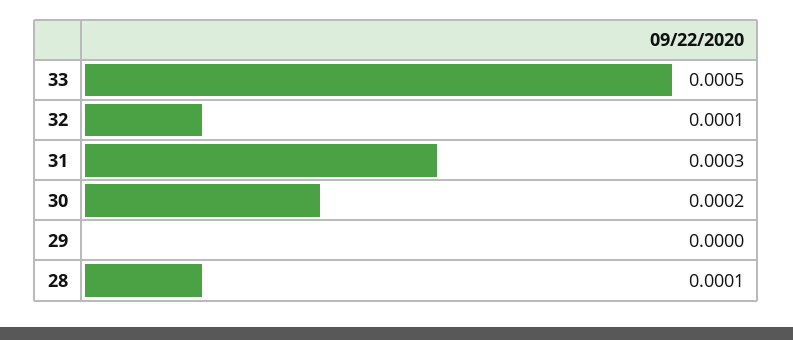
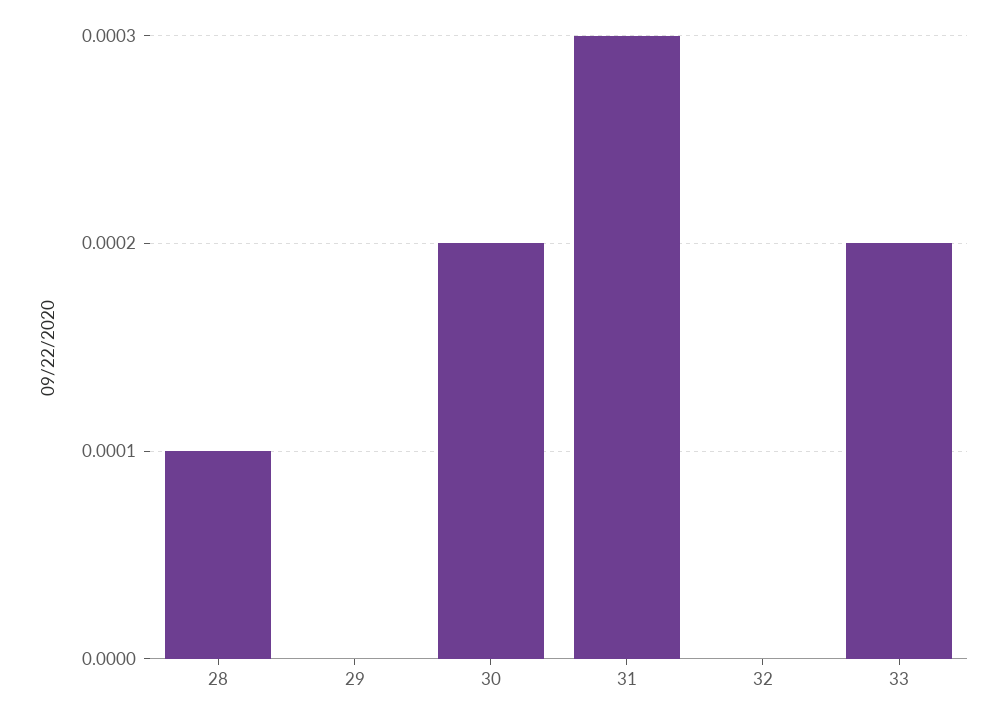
33: 0.0005 -> 0.0002
32: 0.0001 -> 0

